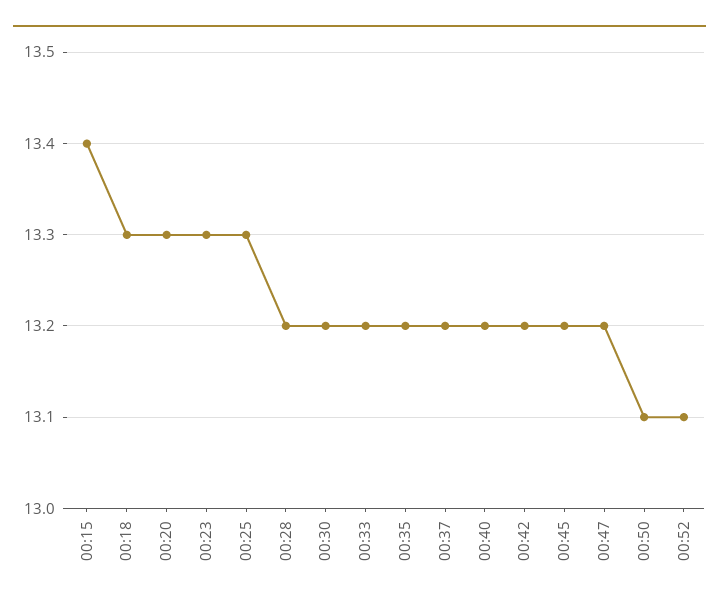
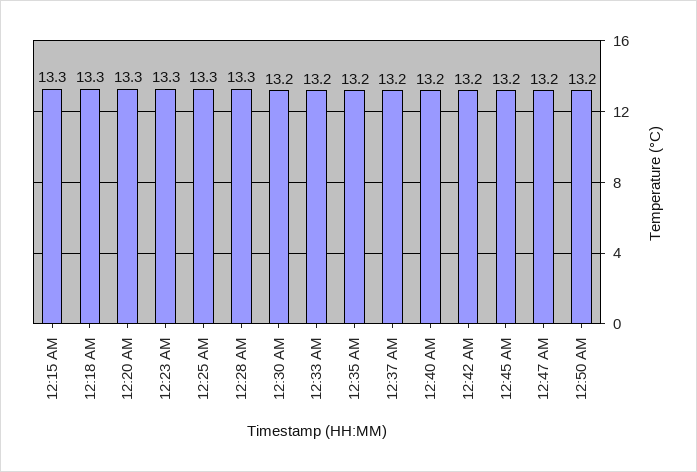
00:15: 13.4 -> 13.3
00:28: 13.2 -> 13.3
00:50: 13.1 -> 13.2
00:52: 13.1 -> none

